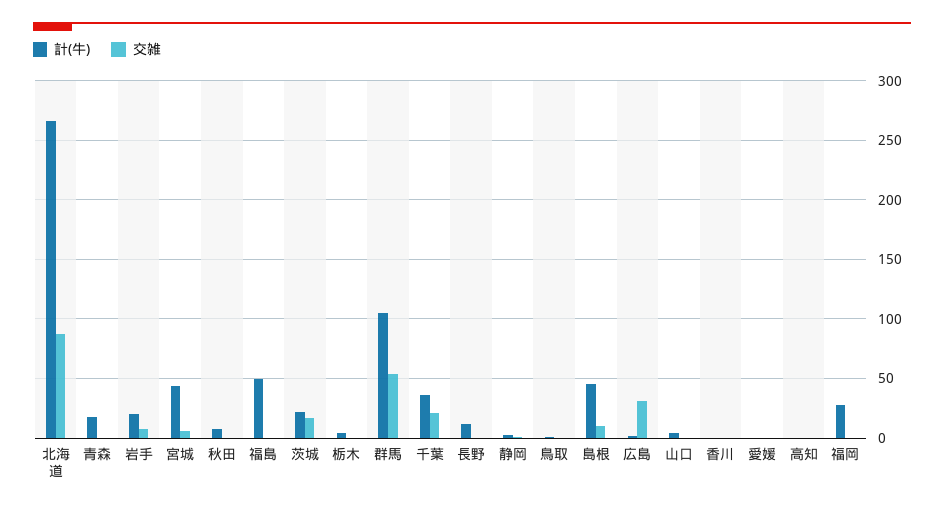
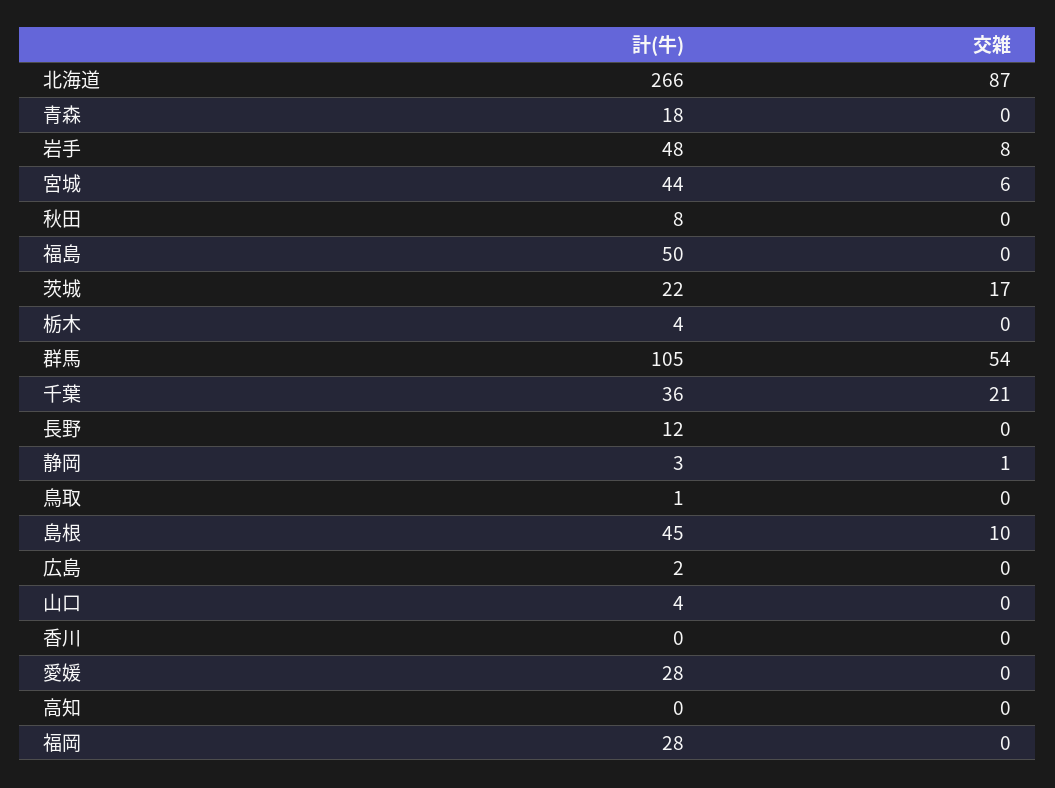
計(牛), 岩手: 20 -> 48
交雑, 広島: 30 -> 0
計(牛), 愛媛: 0 -> 28

